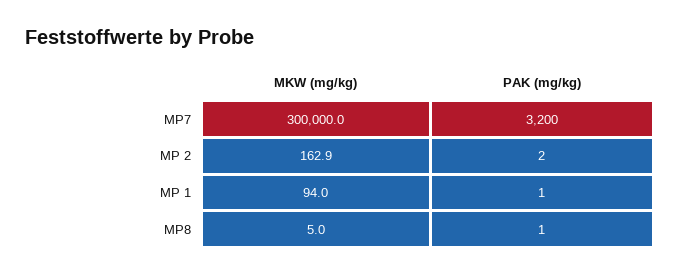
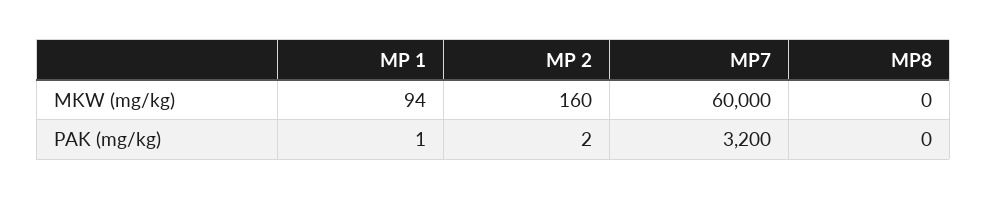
MKW (mg/kg), MP7: 300000 -> 60000
MKW (mg/kg), MP 2: 162.9 -> 160
MKW (mg/kg), MP8: 5 -> 0
PAK (mg/kg), MP8: 1 -> 0

